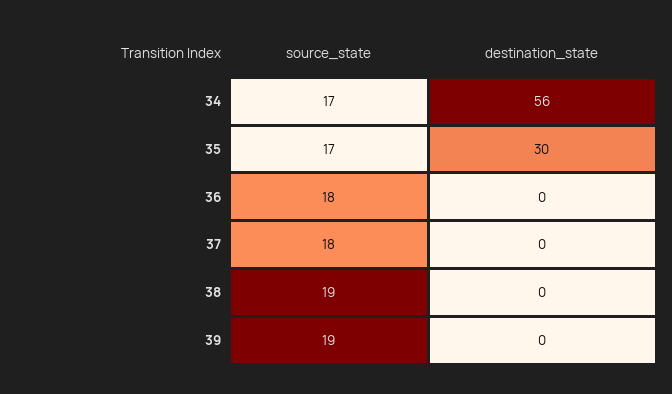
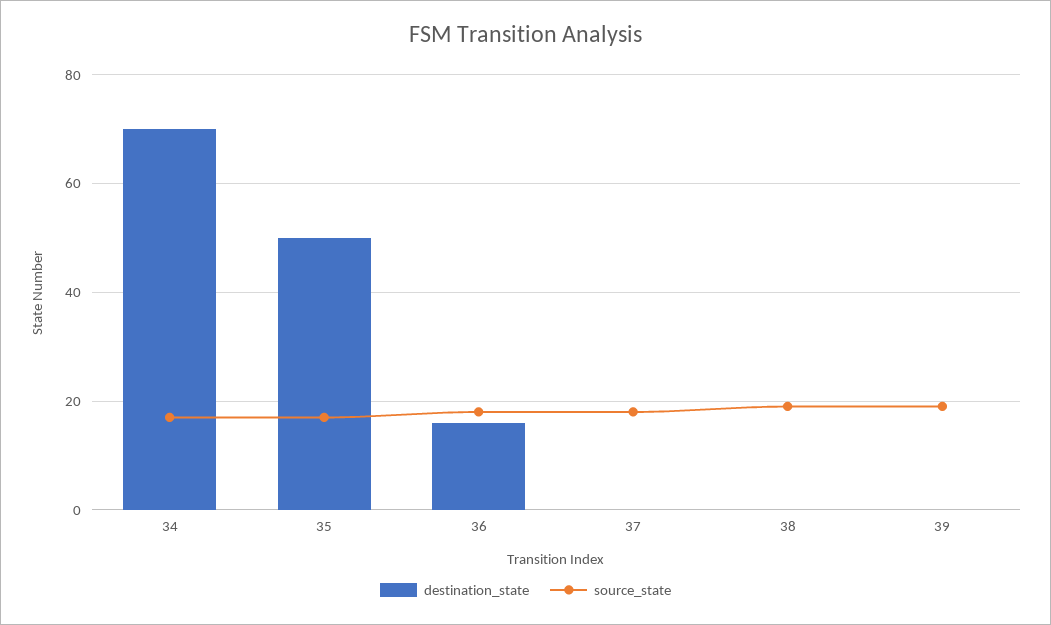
destination_state, 34: 56 -> 70
destination_state, 35: 30 -> 50
destination_state, 36: 0 -> 15

